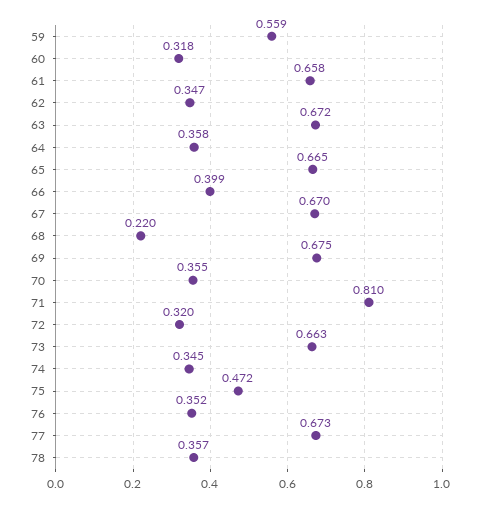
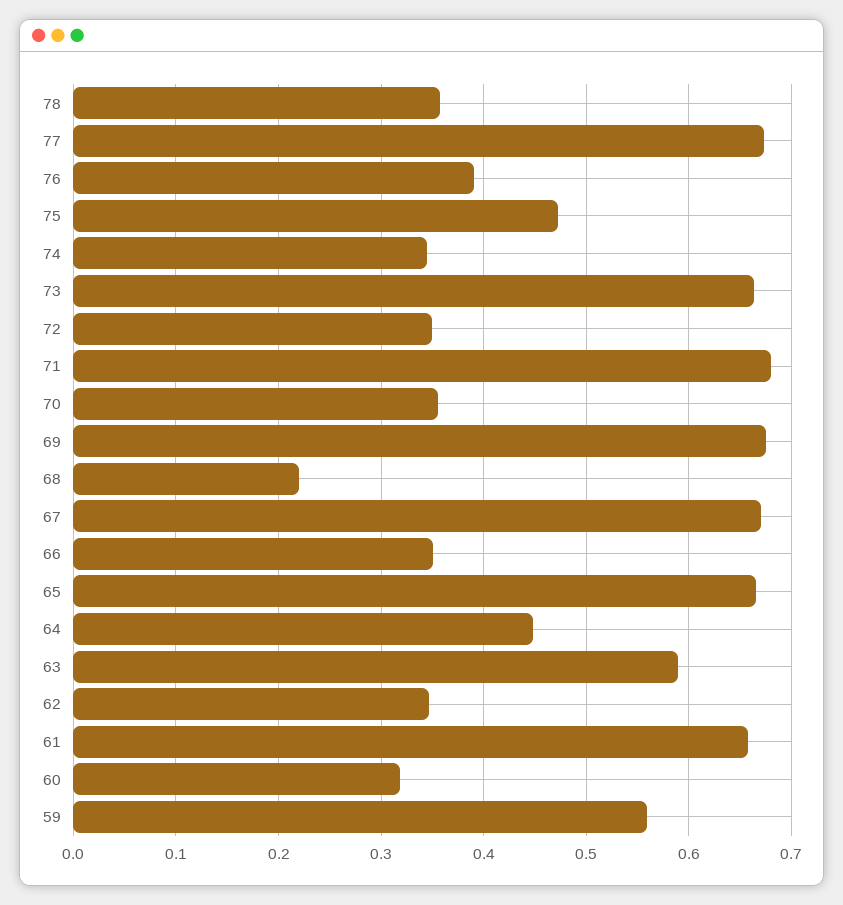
63: 0.672 -> 0.59
64: 0.358 -> 0.45
66: 0.399 -> 0.35
71: 0.81 -> 0.68
72: 0.32 -> 0.35
76: 0.352 -> 0.39

